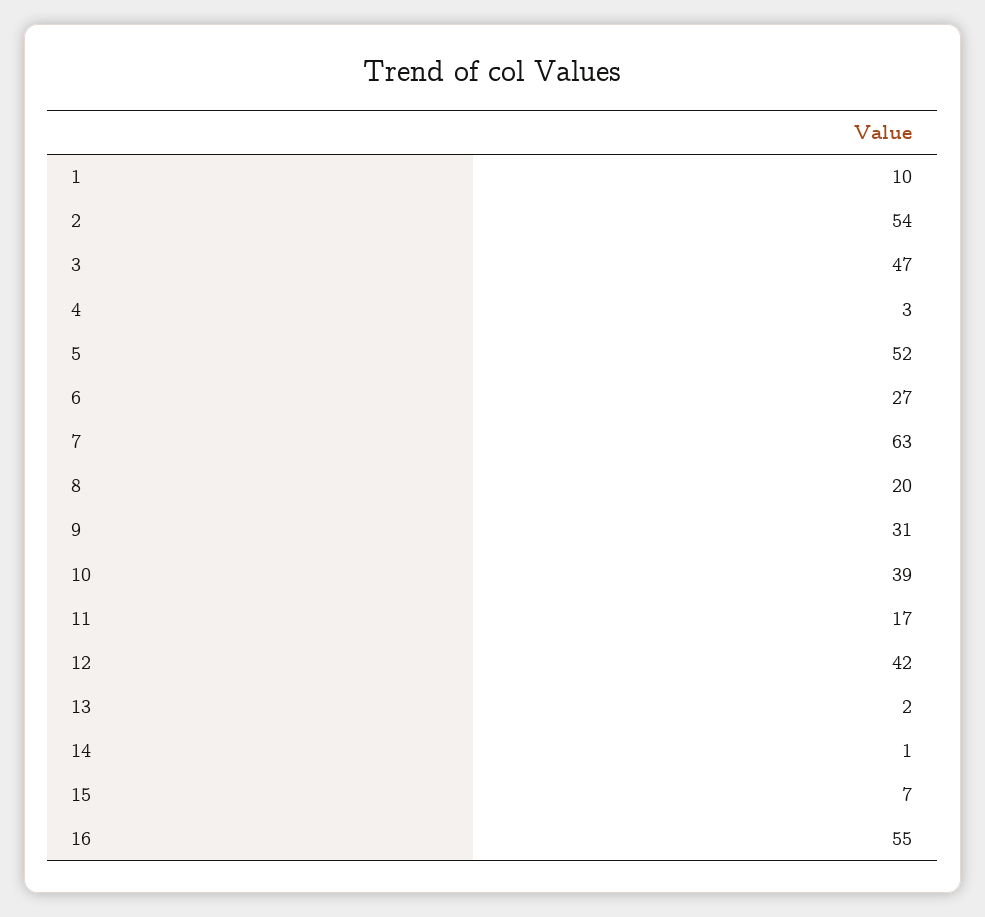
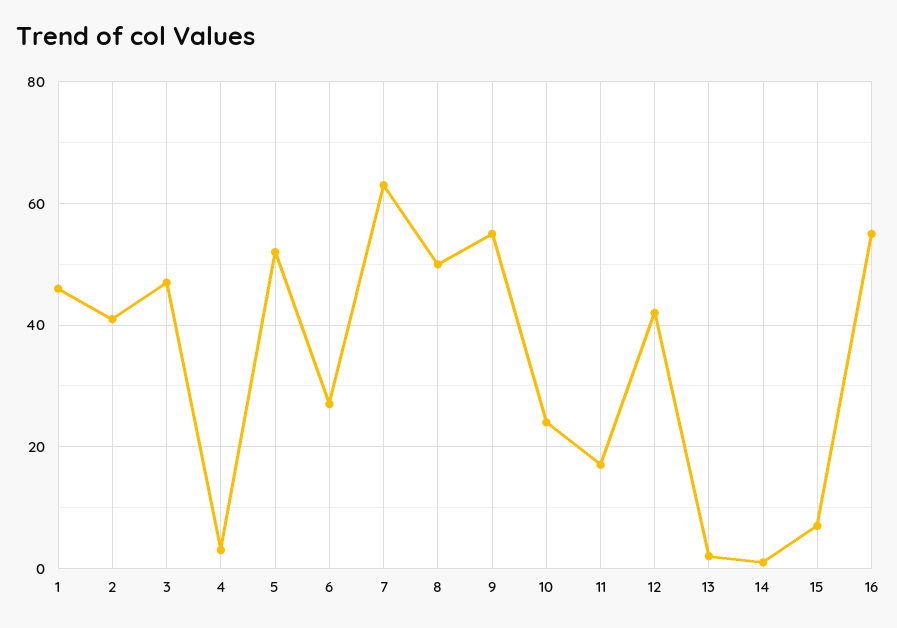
1: 10 -> 45
2: 54 -> 40
8: 20 -> 50
9: 31 -> 55
10: 39 -> 25

